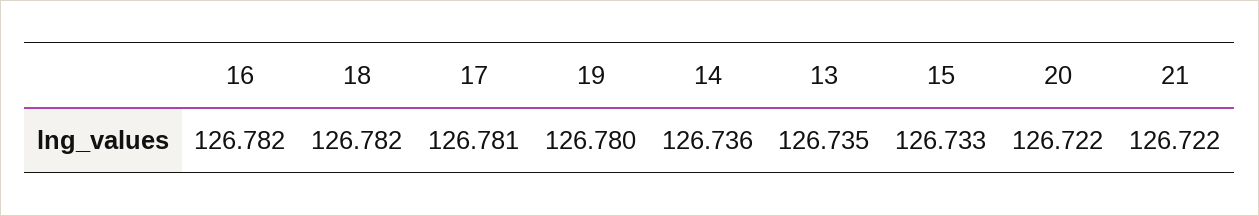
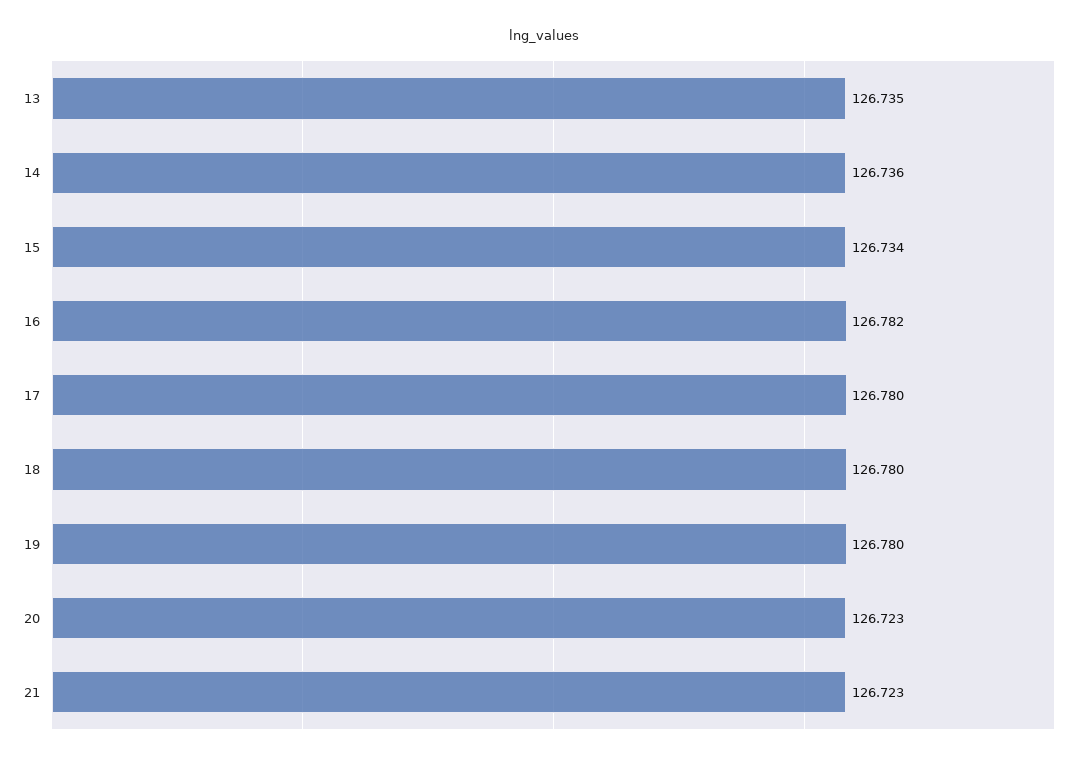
18: 126.782 -> 126.78
17: 126.781 -> 126.78
15: 126.733 -> 126.734
20: 126.722 -> 126.723
21: 126.722 -> 126.723

